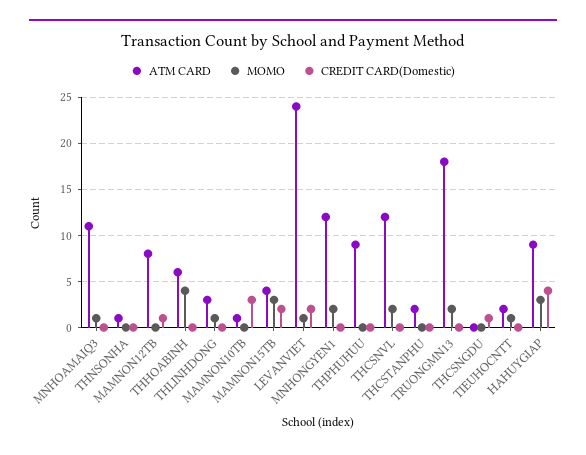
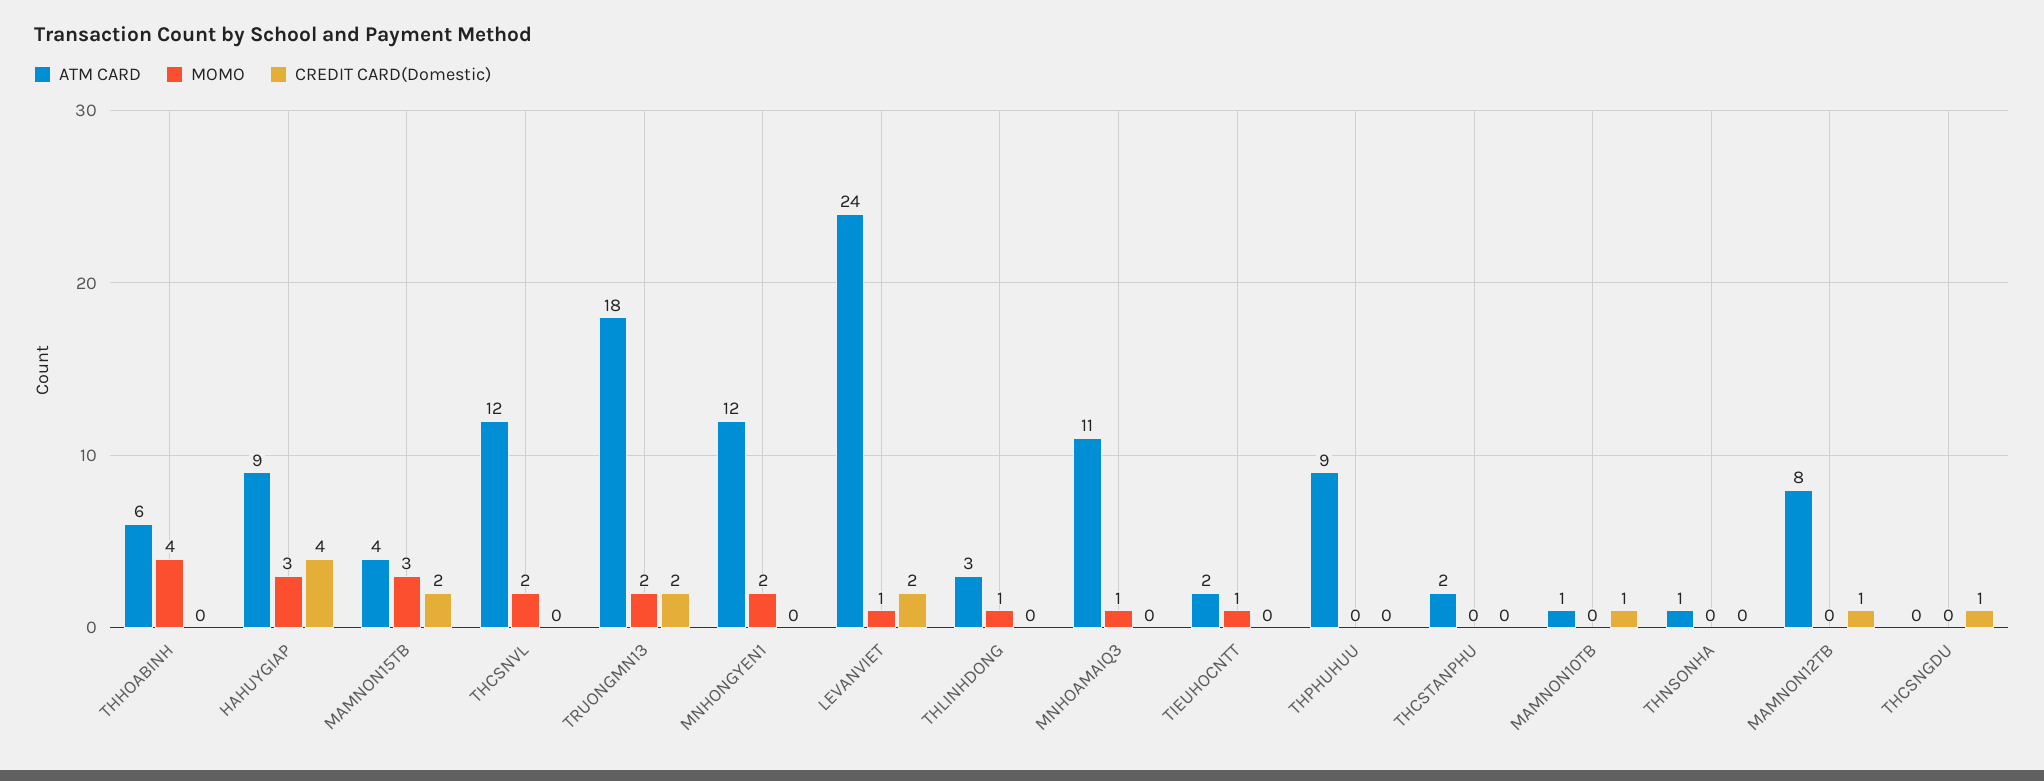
CREDIT CARD(Domestic), MAMNON10TB: 3 -> 1
CREDIT CARD(Domestic), TRUONGMN13: 0 -> 2

